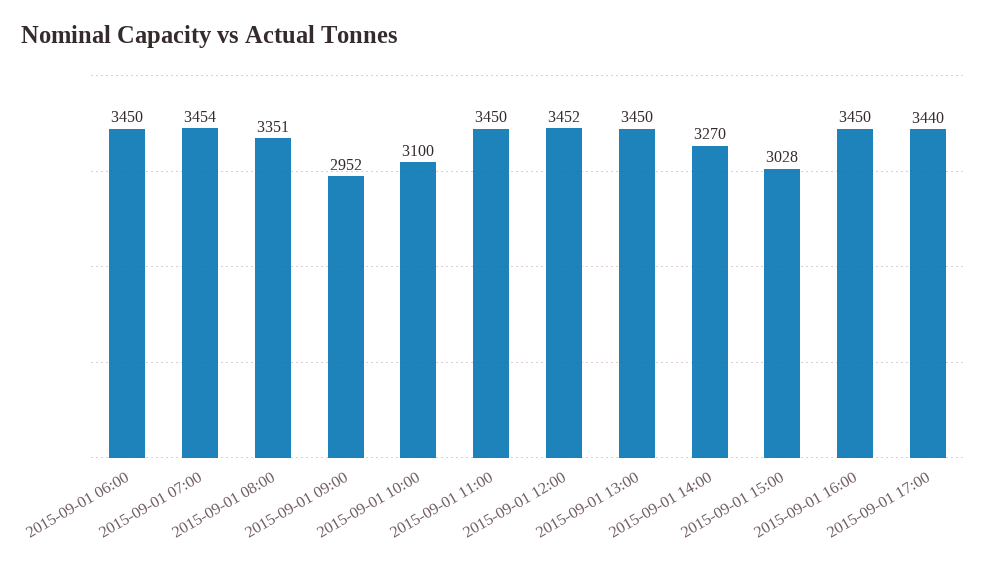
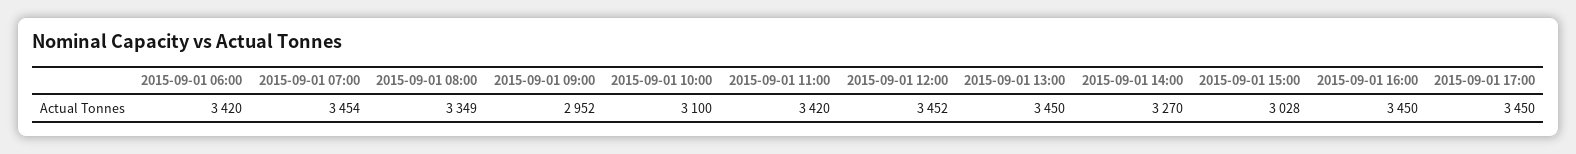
2015-09-01 06:00: 3450 -> 3420
2015-09-01 08:00: 3351 -> 3349
2015-09-01 11:00: 3450 -> 3420
2015-09-01 17:00: 3440 -> 3450

